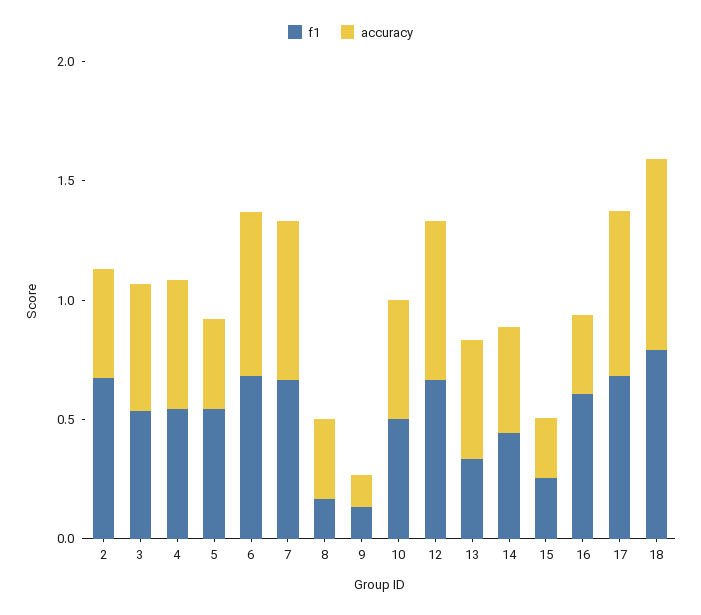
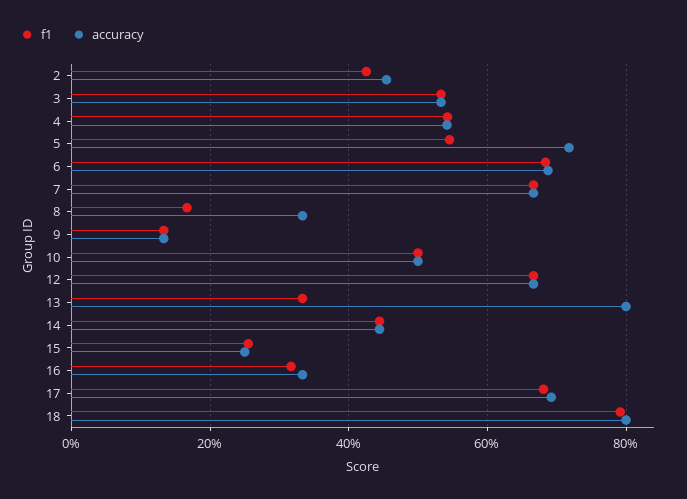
f1, 2: 0.7 -> 0.42
accuracy, 5: 0.4 -> 0.72
accuracy, 13: 0.5 -> 0.8
f1, 16: 0.6 -> 0.32

